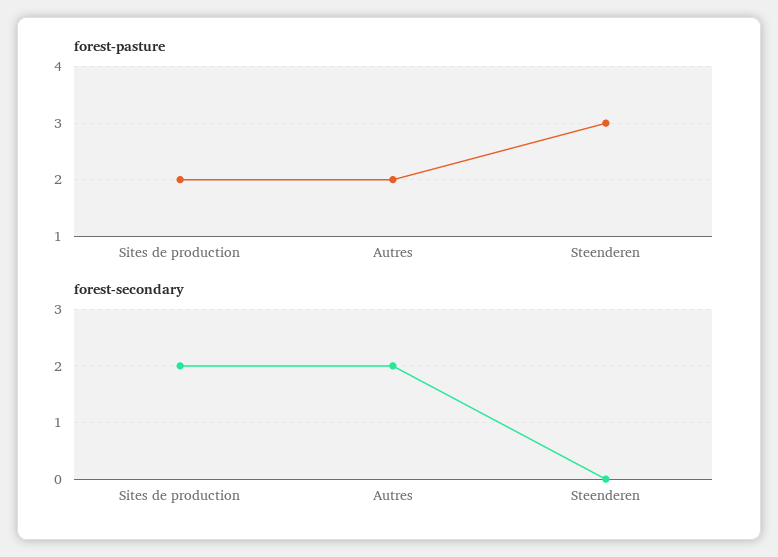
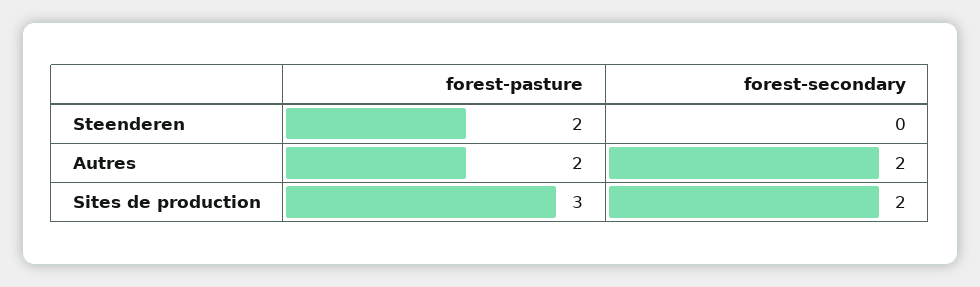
forest-pasture, Sites de production: 2 -> 3
forest-pasture, Steenderen: 3 -> 2

